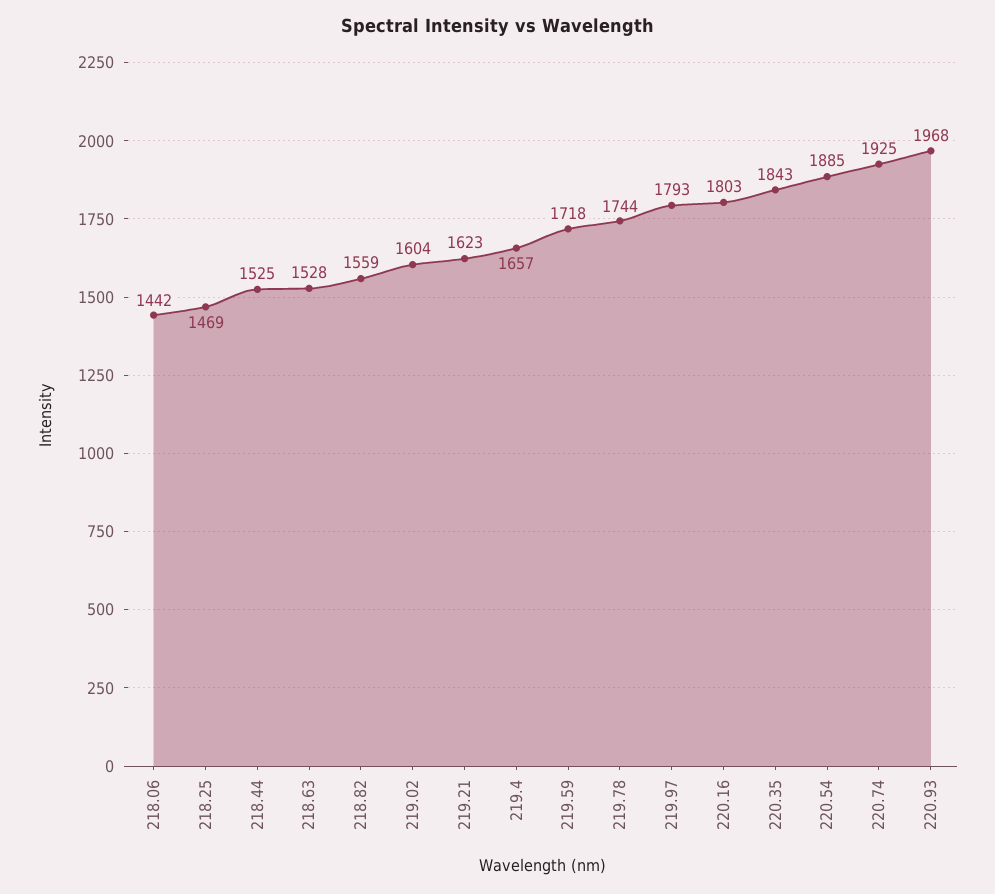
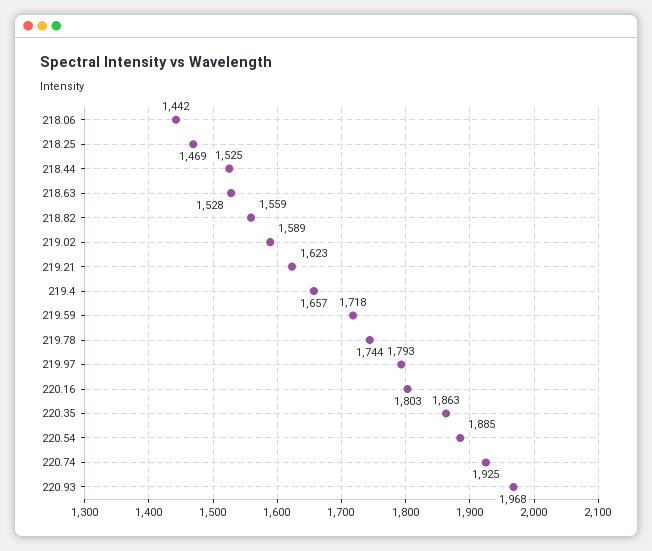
219.02: 1604 -> 1589
220.35: 1843 -> 1863

